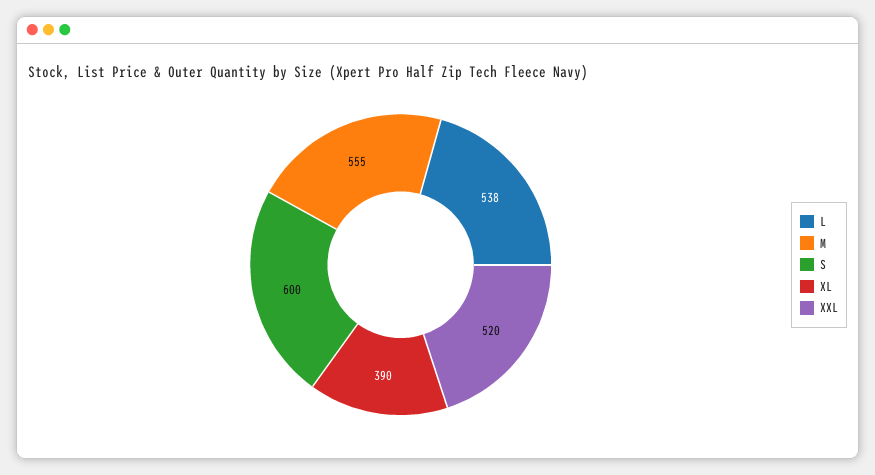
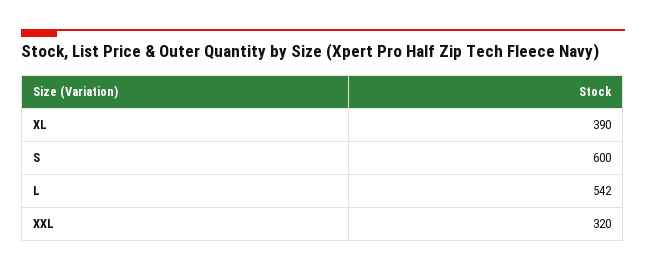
L: 538 -> 542
M: 555 -> none
XXL: 520 -> 320

